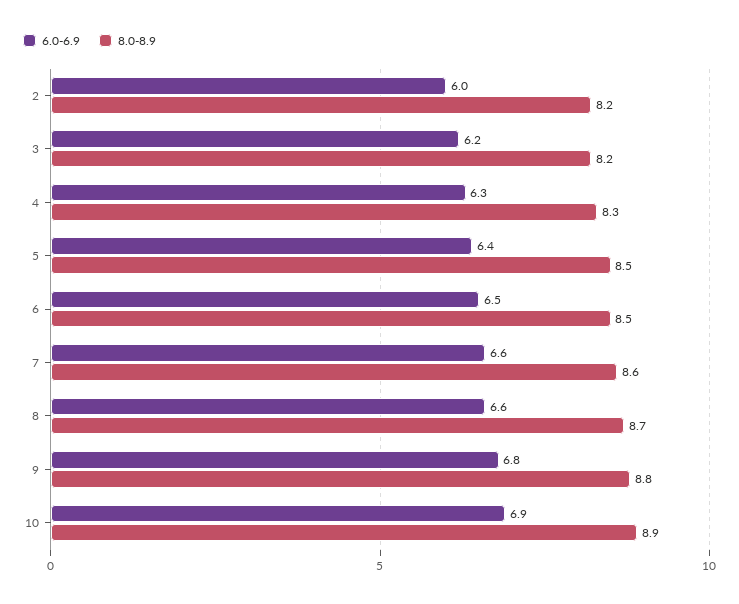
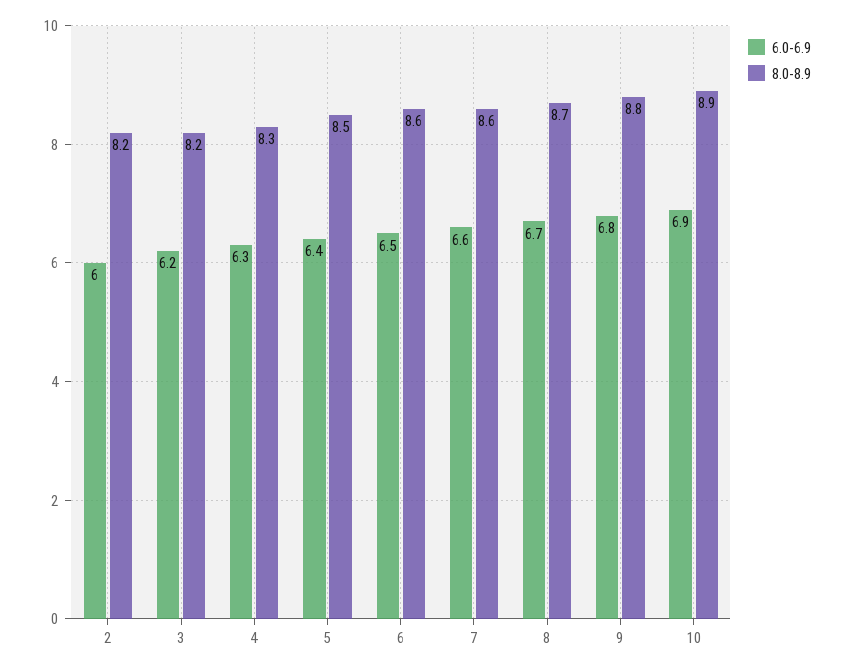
8.0-8.9, 6: 8.5 -> 8.6
6.0-6.9, 8: 6.6 -> 6.7

